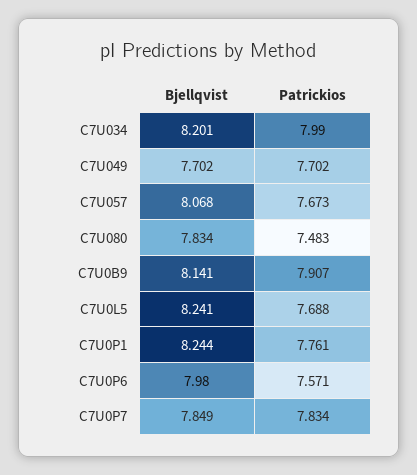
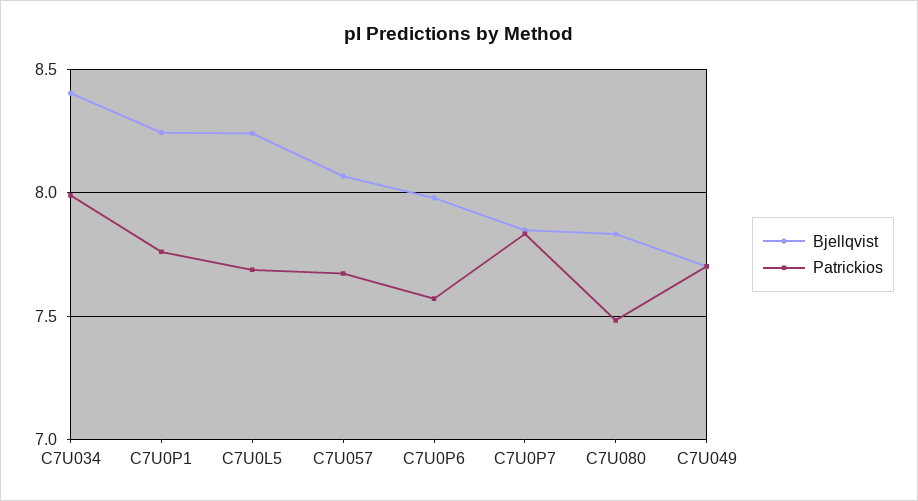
Bjellqvist, C7U034: 8.201 -> 8.4
Bjellqvist, C7U0B9: 8.141 -> none
Patrickios, C7U0B9: 7.907 -> none

